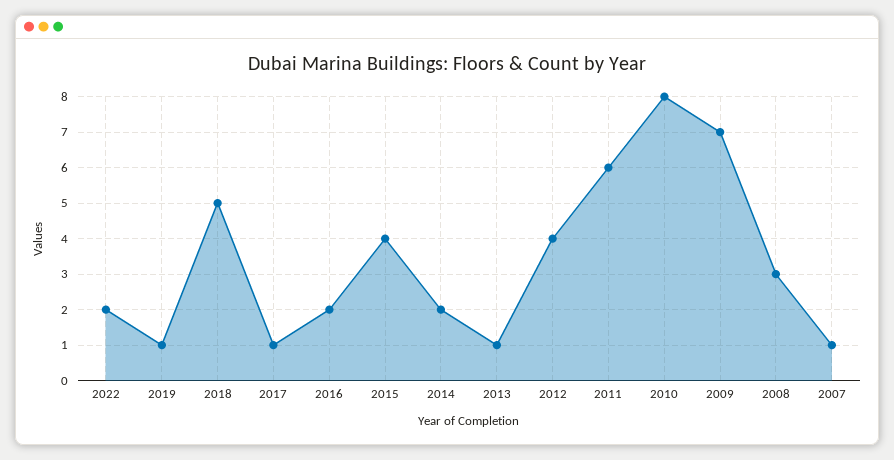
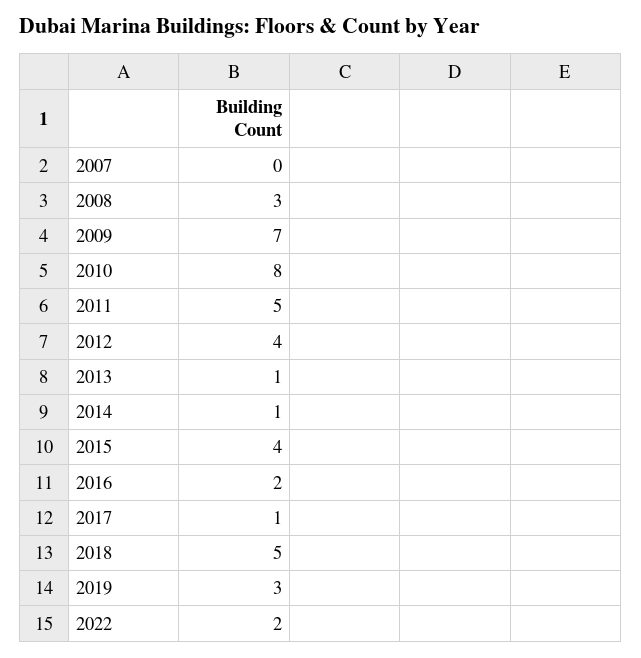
2019: 1 -> 3
2014: 2 -> 1
2011: 6 -> 5
2007: 1 -> 0

